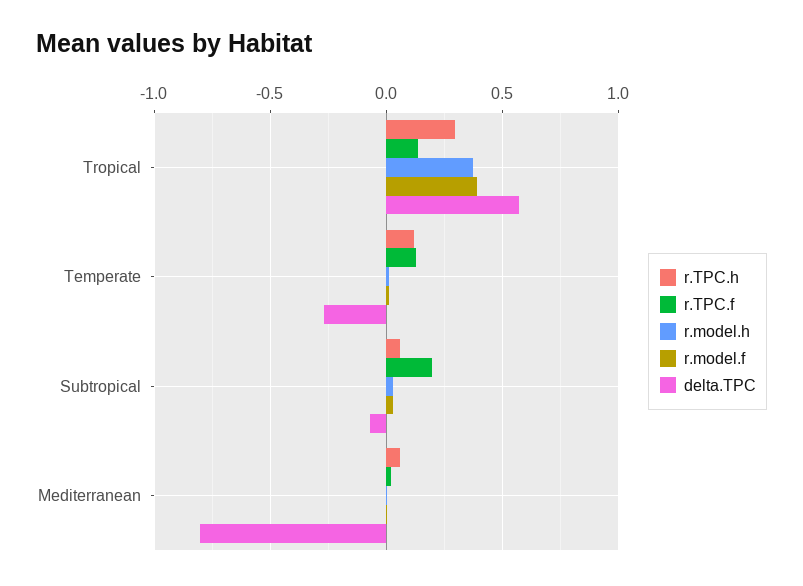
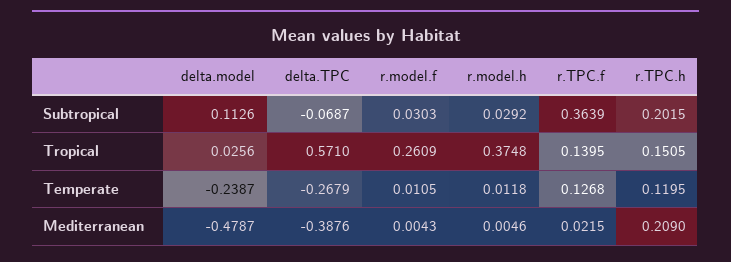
r.TPC.h, Tropical: 0.3 -> 0.1505
r.model.f, Tropical: 0.4 -> 0.2609
r.TPC.h, Subtropical: 0.05 -> 0.2015
r.TPC.f, Subtropical: 0.2 -> 0.3639
r.TPC.h, Mediterranean: 0.05 -> 0.209
delta.TPC, Mediterranean: -0.8 -> -0.3876
delta.model, Subtropical: none -> 0.1126
delta.model, Tropical: none -> 0.0256
delta.model, Temperate: none -> -0.2387
delta.model, Mediterranean: none -> -0.4787

